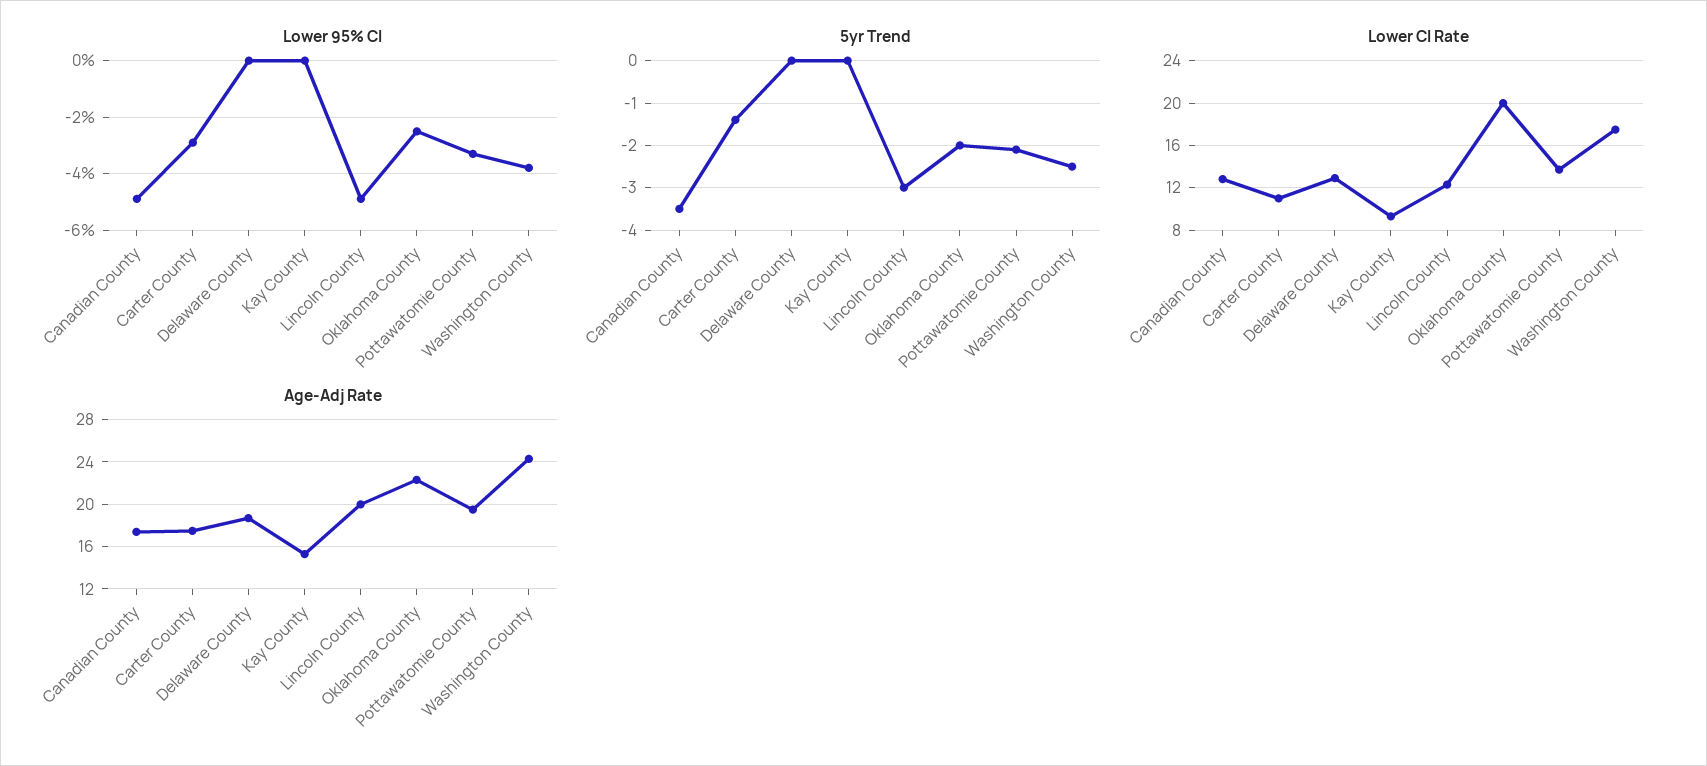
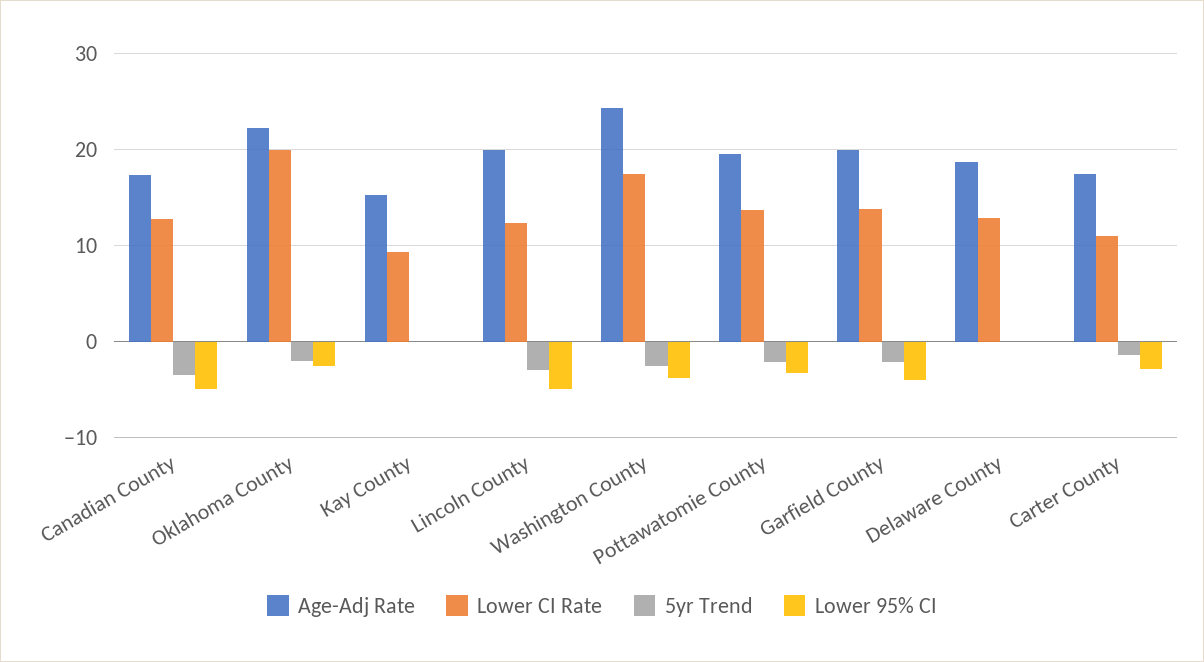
Age-Adj Rate, Garfield County: none -> 20
Lower CI Rate, Garfield County: none -> 14
5yr Trend, Garfield County: none -> -2
Lower 95% CI, Garfield County: none -> -4

